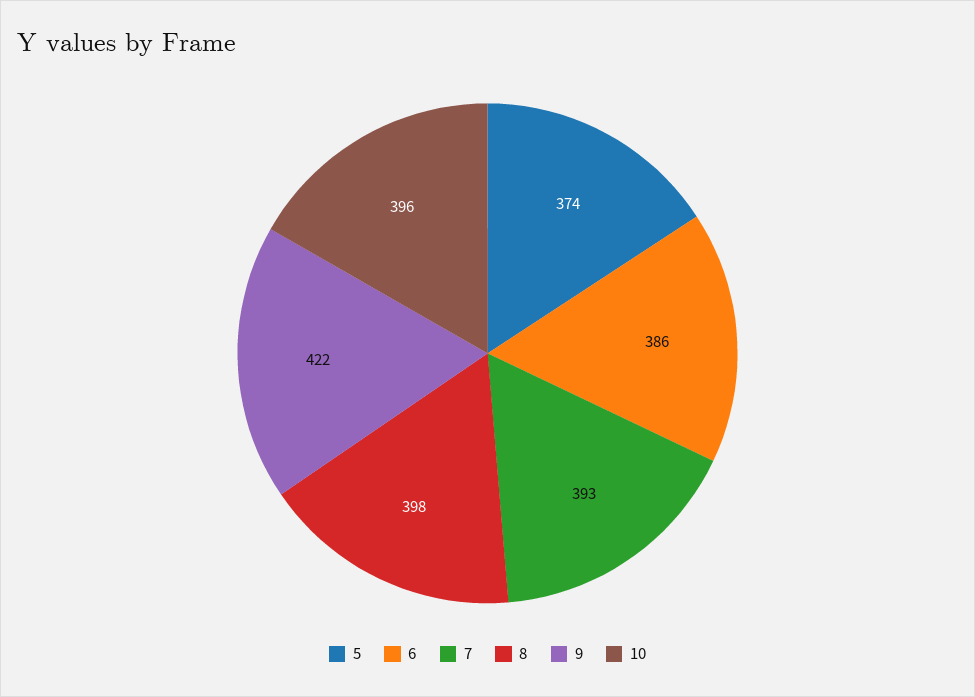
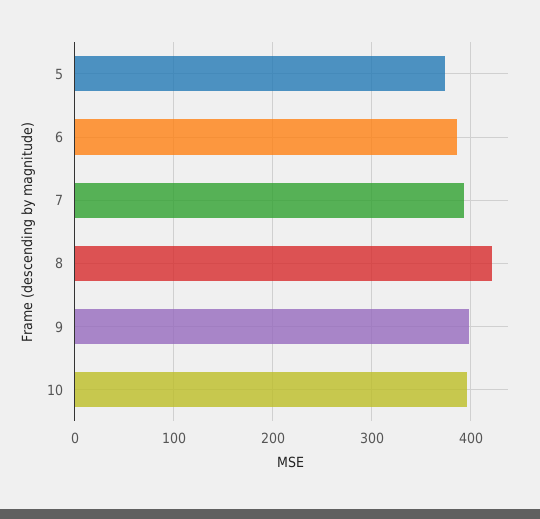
8: 398 -> 420
9: 422 -> 400

